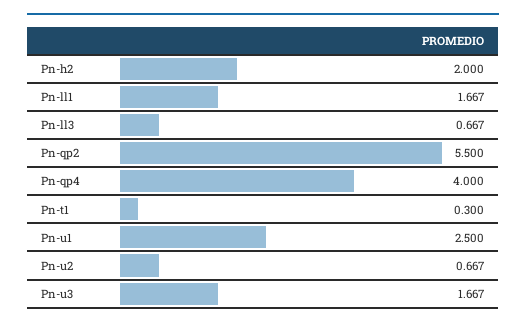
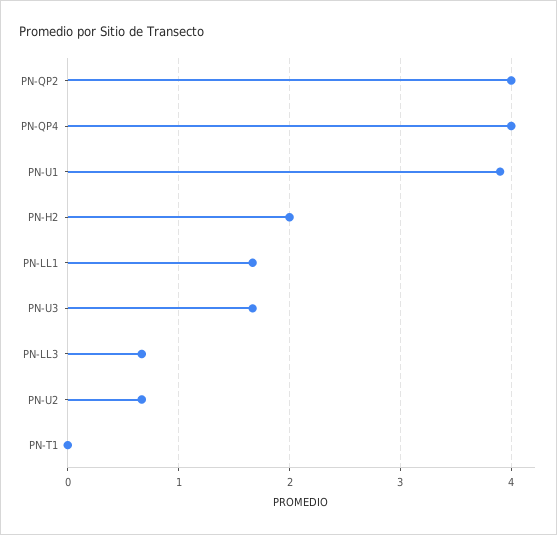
Pn-qp2: 5.5 -> 4
Pn-t1: 0.3 -> 0
Pn-u1: 2.5 -> 3.9

